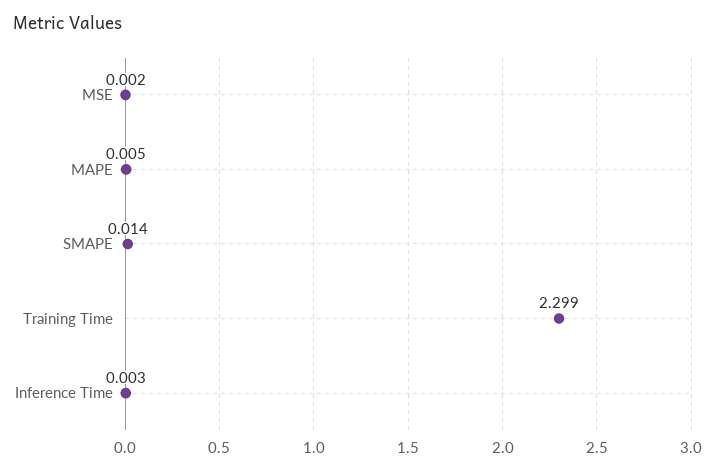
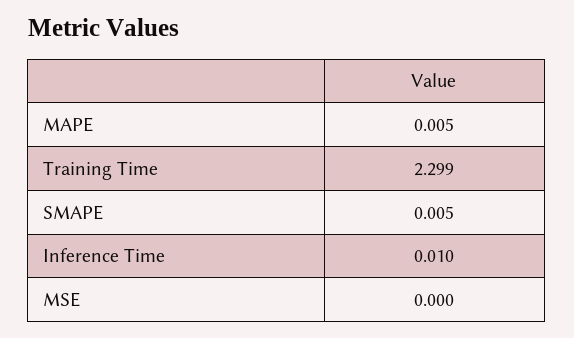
MSE: 0.002 -> 0
SMAPE: 0.014 -> 0.005
Inference Time: 0.003 -> 0.01

